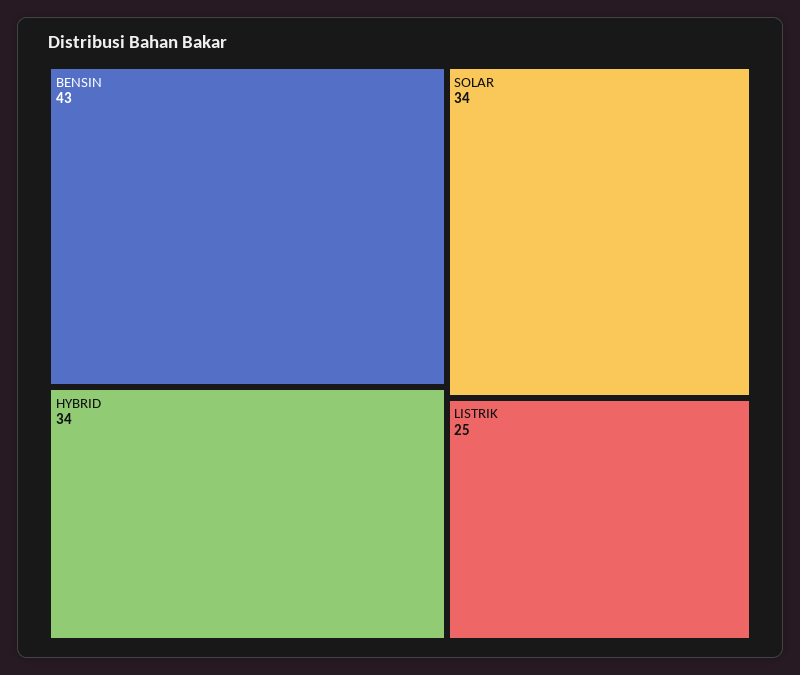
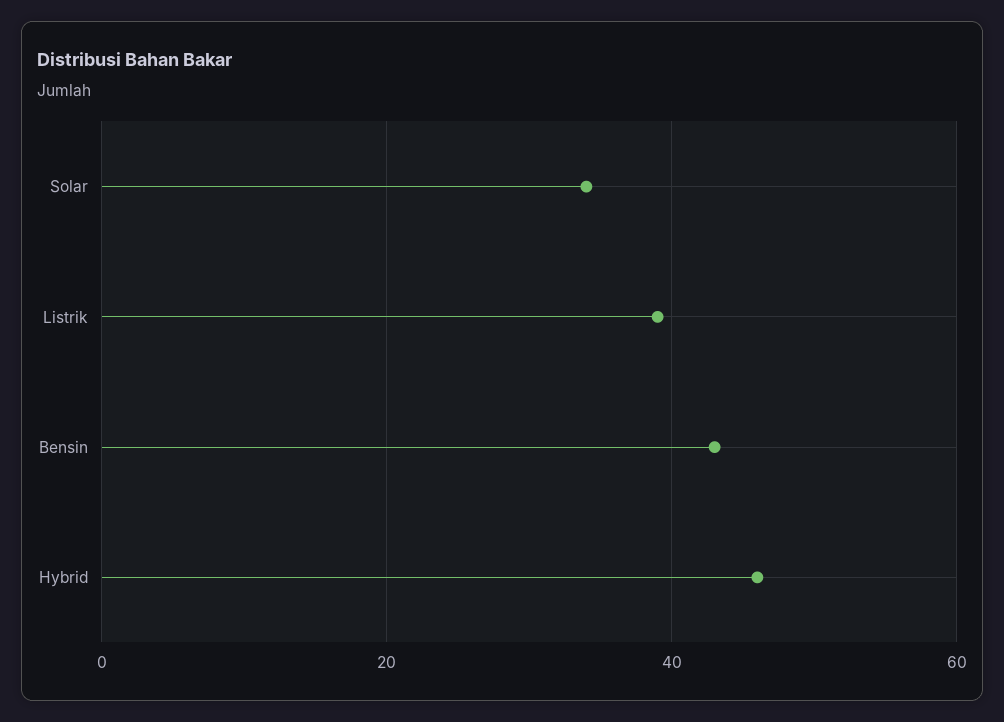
HYBRID: 34 -> 45
LISTRIK: 25 -> 40

